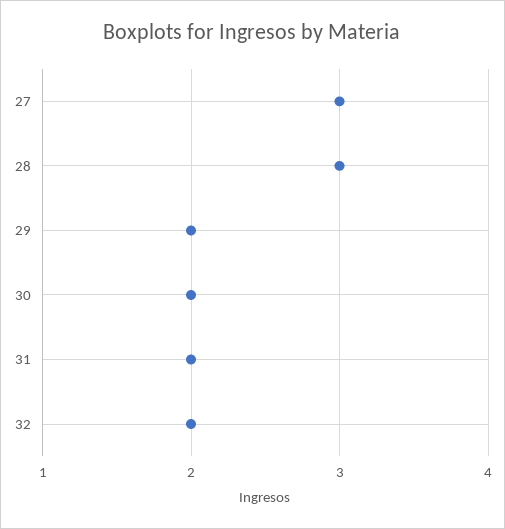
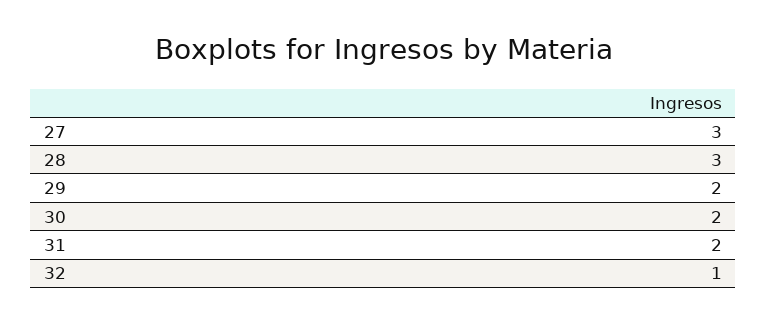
32: 2 -> 1

